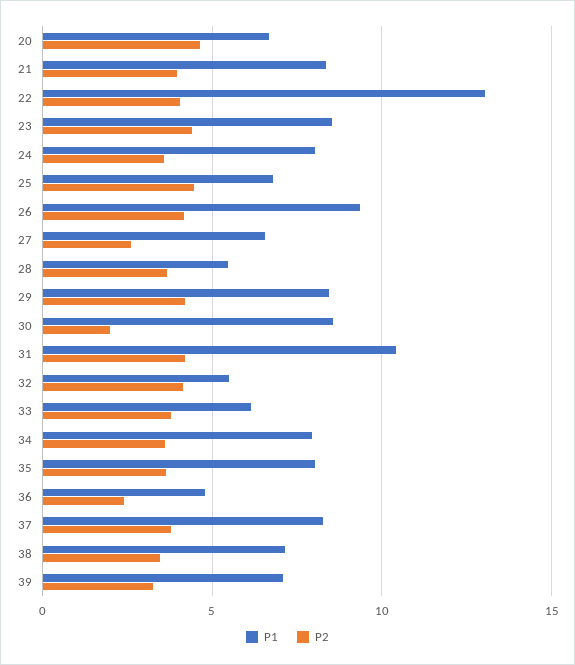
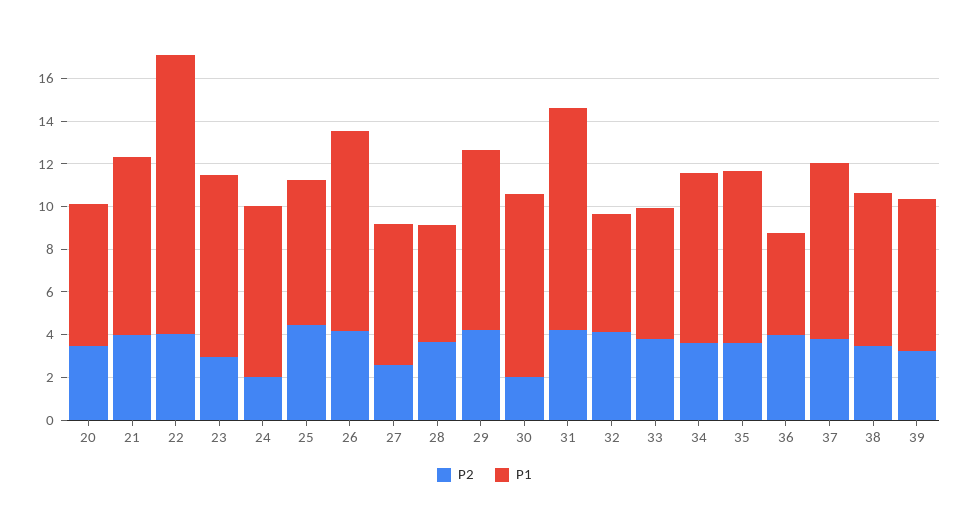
P2, 20: 4.5 -> 3.5
P2, 23: 4.5 -> 3
P2, 24: 3.5 -> 2
P2, 36: 2.5 -> 4

